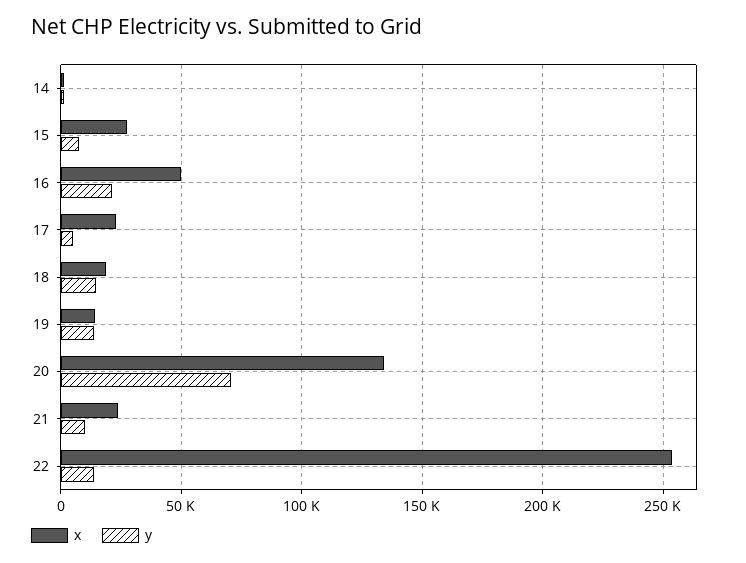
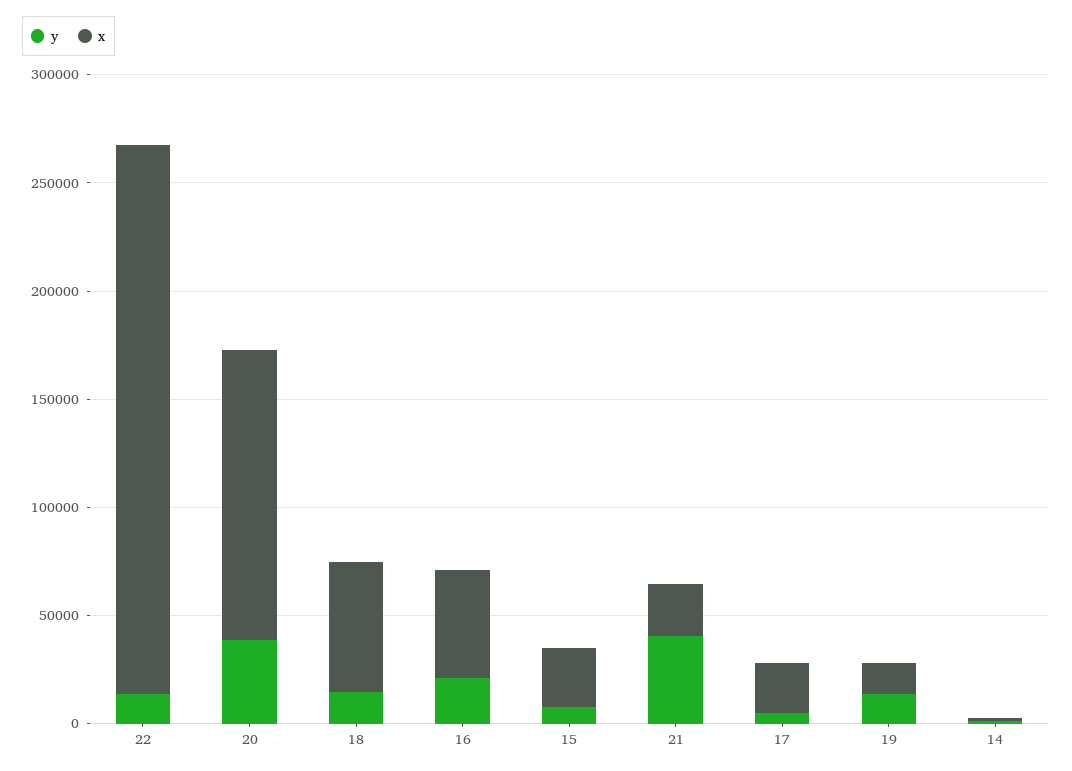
x, 18: 20000 -> 60000
y, 20: 70000 -> 40000
y, 21: 10000 -> 40000

